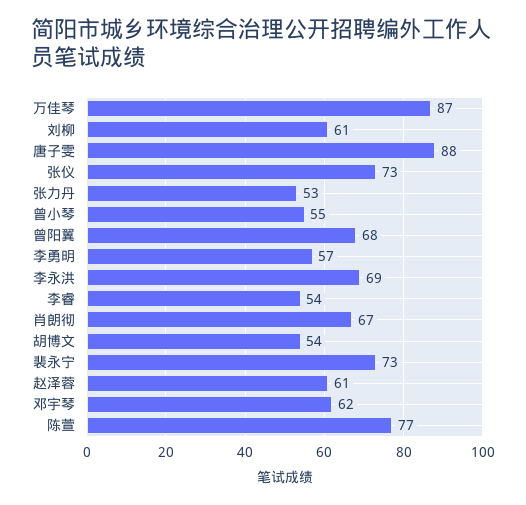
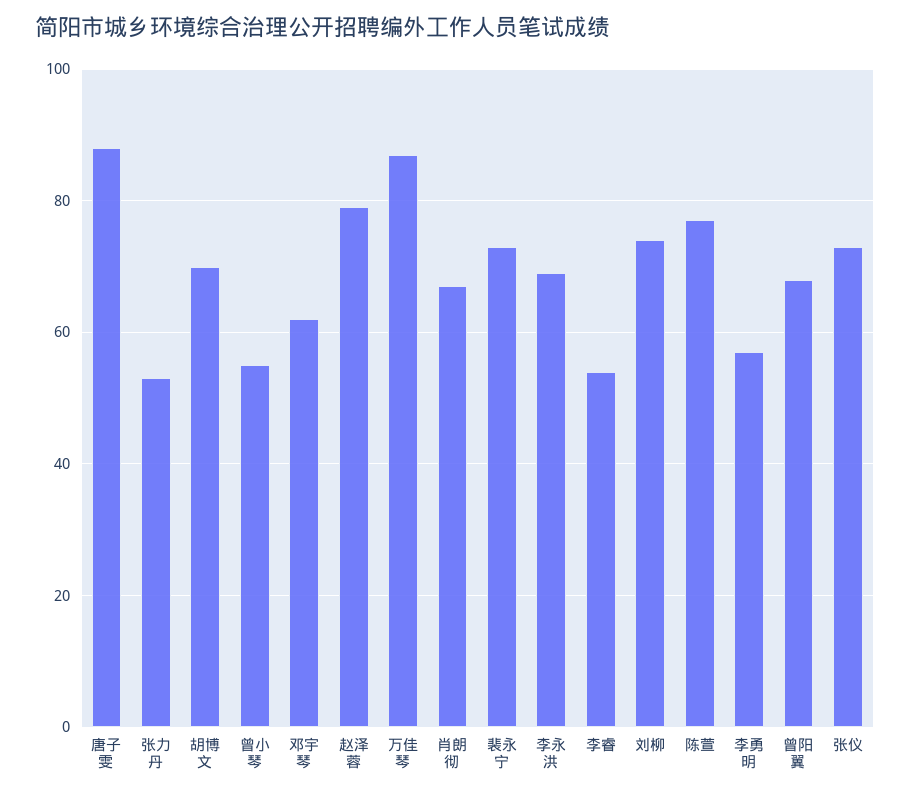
刘柳: 61 -> 75
胡博文: 54 -> 70
赵泽蓉: 61 -> 80

